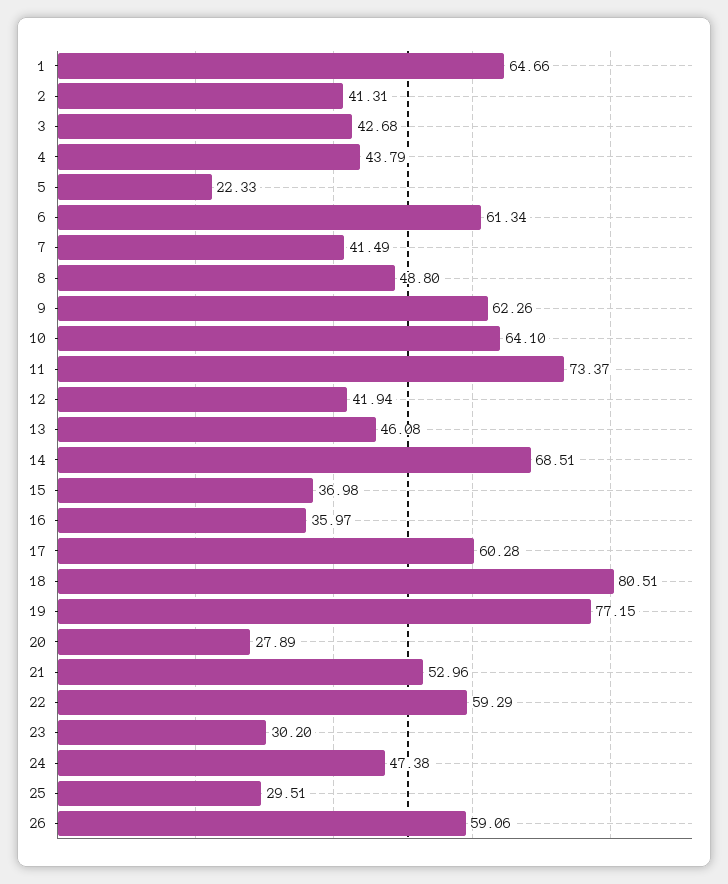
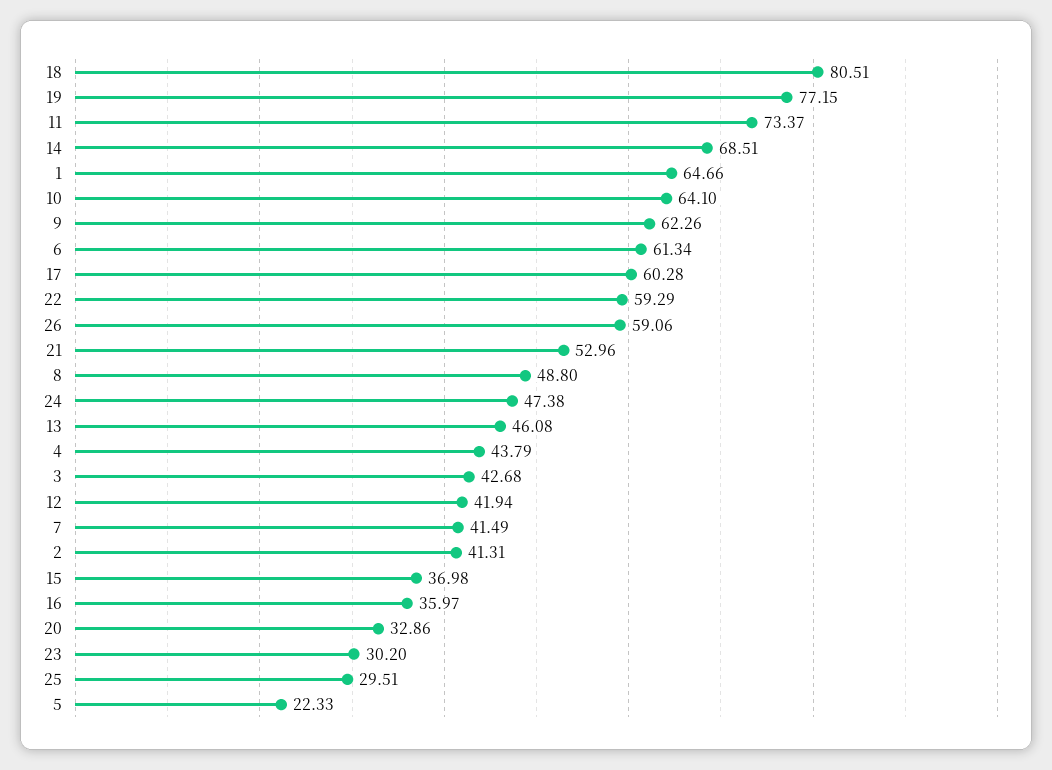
20: 27.89 -> 32.86

